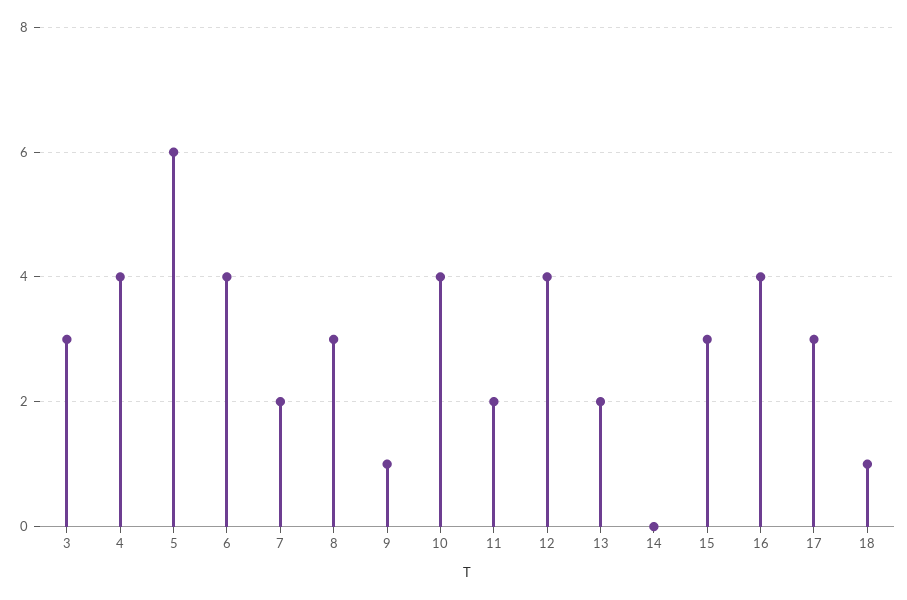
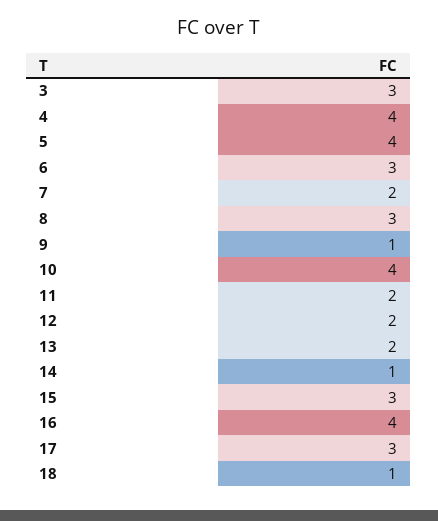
5: 6 -> 4
6: 4 -> 3
12: 4 -> 2
14: 0 -> 1

